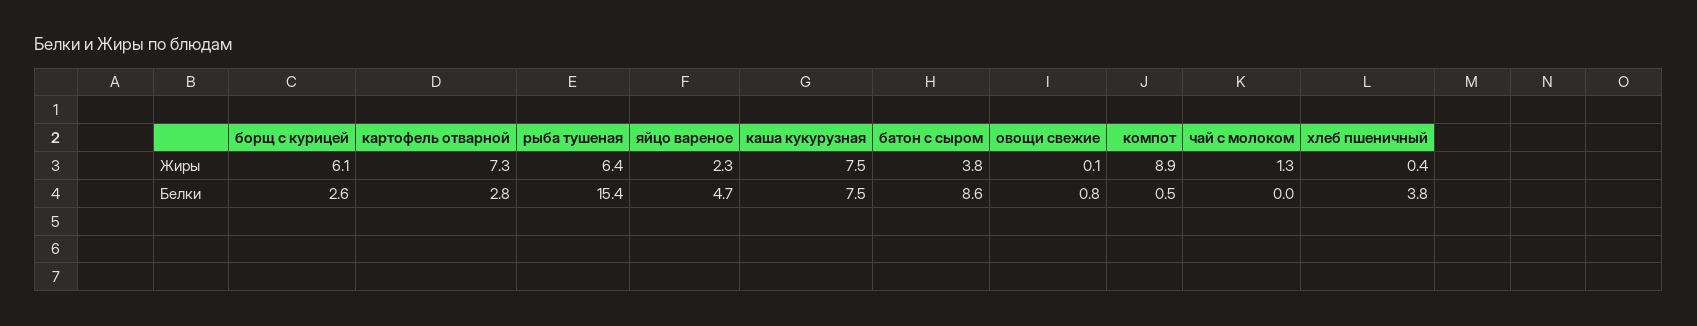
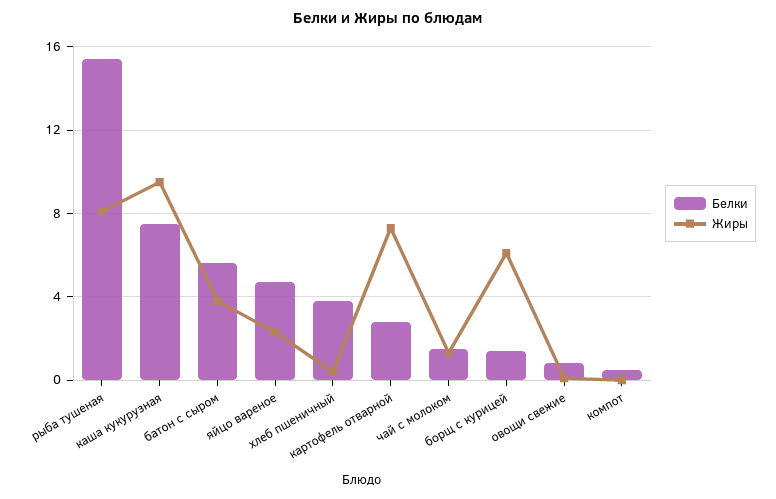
Жиры, рыба тушеная: 6.4 -> 8
Жиры, каша кукурузная: 7.5 -> 9.5
Жиры, компот: 8.9 -> 0
Белки, борщ с курицей: 2.6 -> 1.5
Белки, батон с сыром: 8.6 -> 5.5
Белки, чай с молоком: 0 -> 1.5

